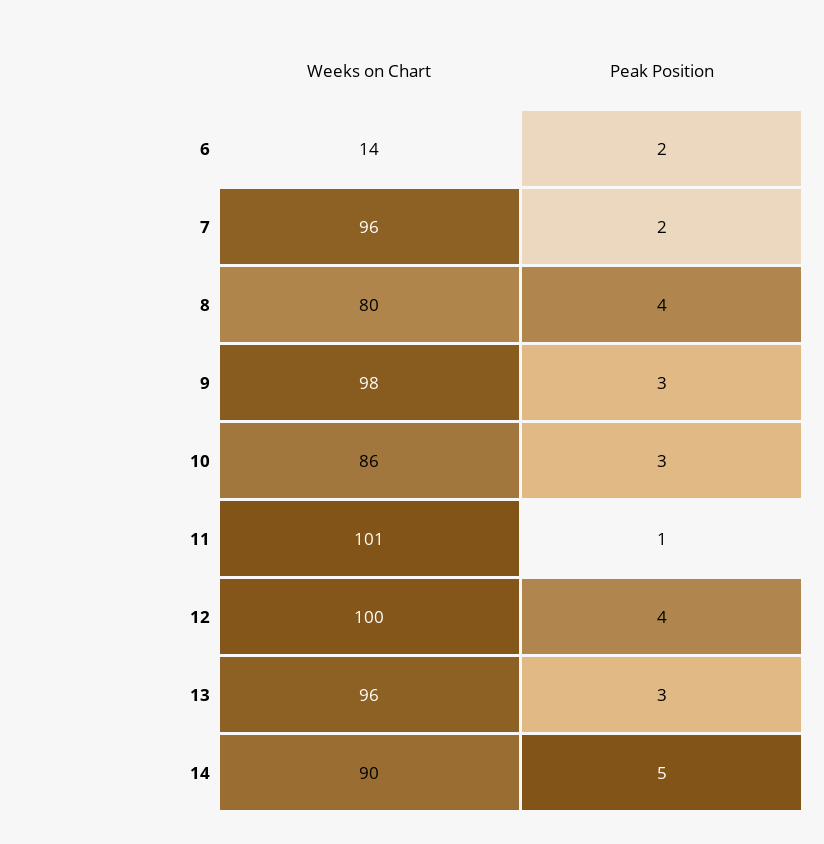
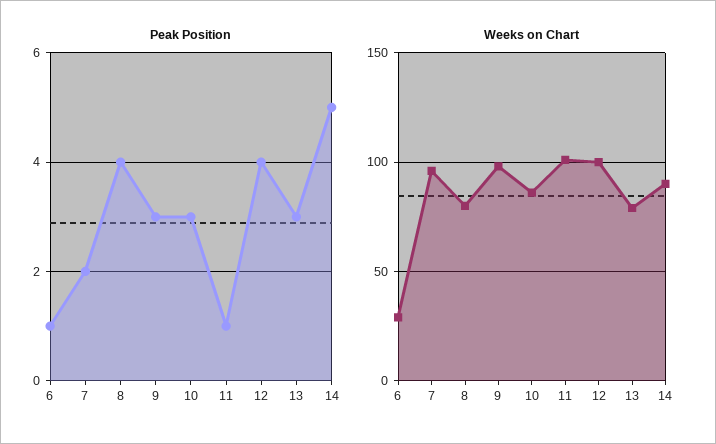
Weeks on Chart, 6: 14 -> 30
Peak Position, 6: 2 -> 1
Weeks on Chart, 13: 96 -> 80

